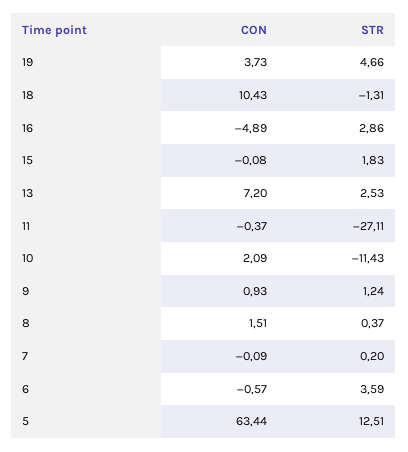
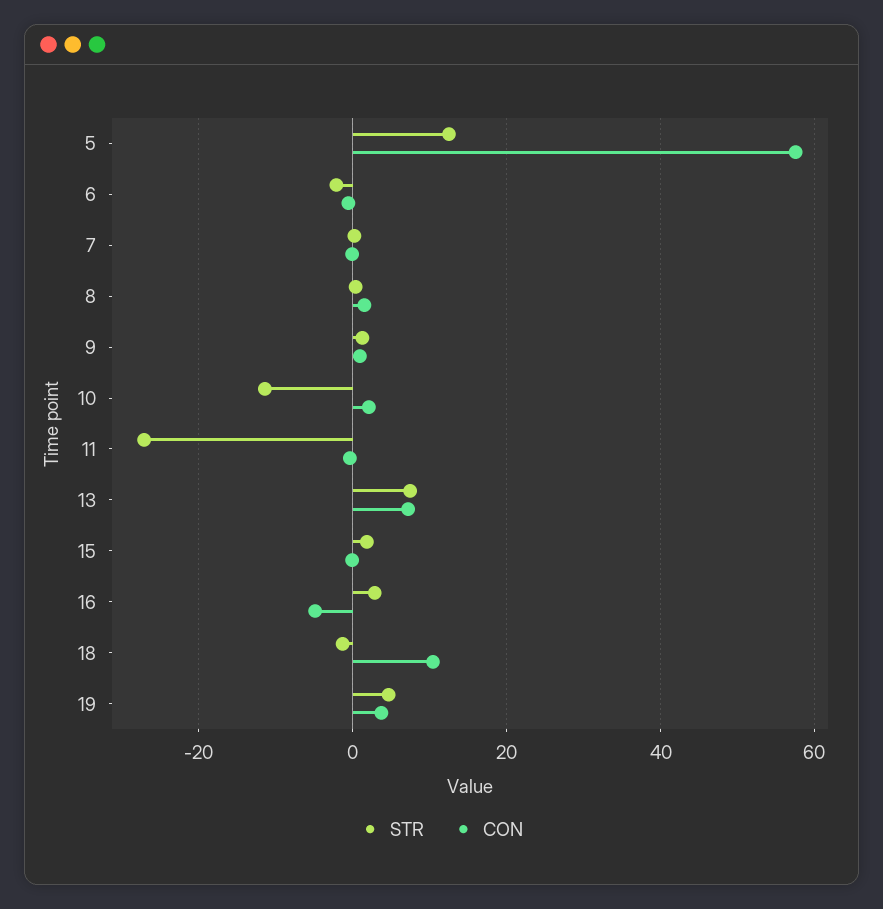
STR, 13: 2.53 -> 8
STR, 6: 3.59 -> -2
CON, 5: 63.44 -> 58

